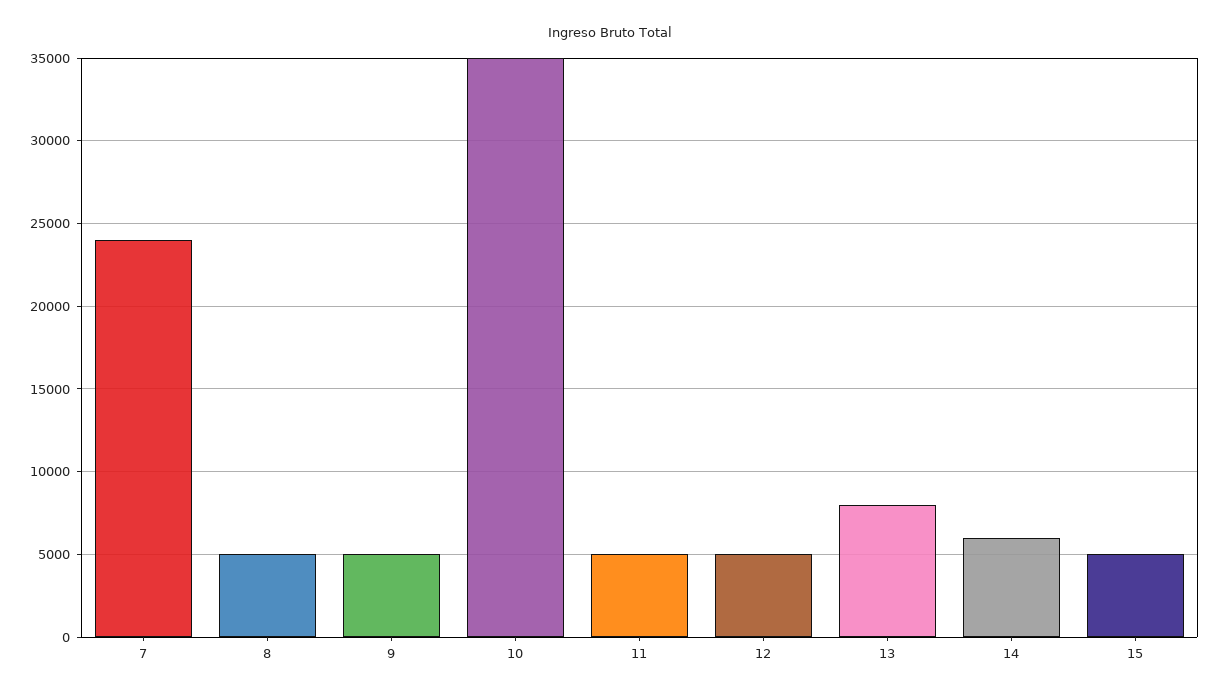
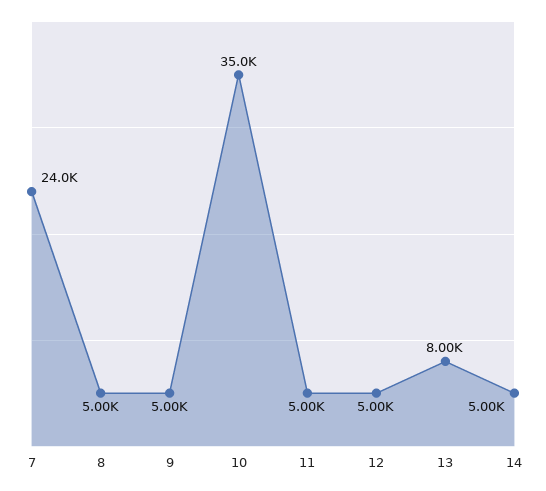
14: 6000 -> 5000
15: 5000 -> none

